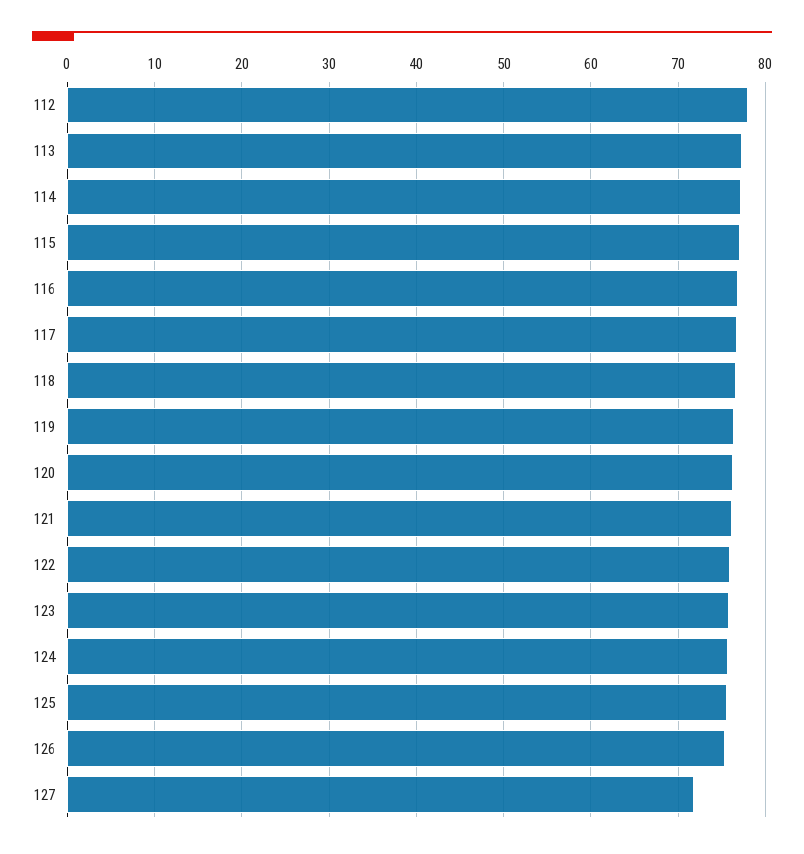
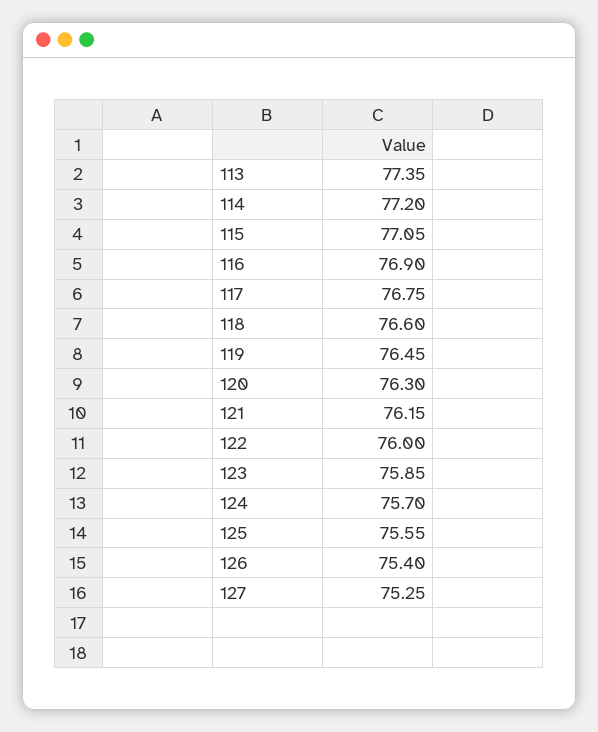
112: 78 -> none
127: 72 -> 75.25

